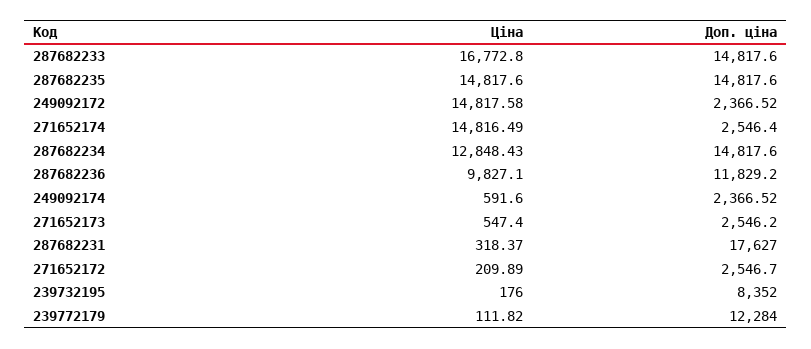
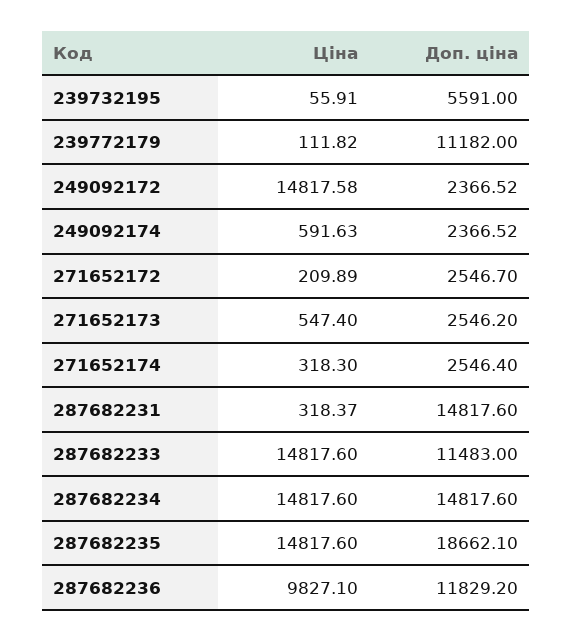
Ціна, 287682233: 16772.8 -> 14817.6
Доп. ціна, 287682233: 14817.6 -> 11483
Доп. ціна, 287682235: 14817.6 -> 18662.1
Ціна, 271652174: 14816.49 -> 318.3
Ціна, 287682234: 12848.43 -> 14817.6
Ціна, 249092174: 591.6 -> 591.63
Доп. ціна, 287682231: 17627 -> 14817.6
Ціна, 239732195: 176 -> 55.91
Доп. ціна, 239732195: 8352 -> 5591
Доп. ціна, 239772179: 12284 -> 11182

